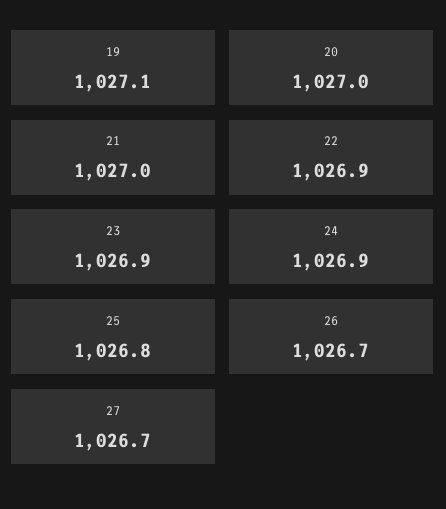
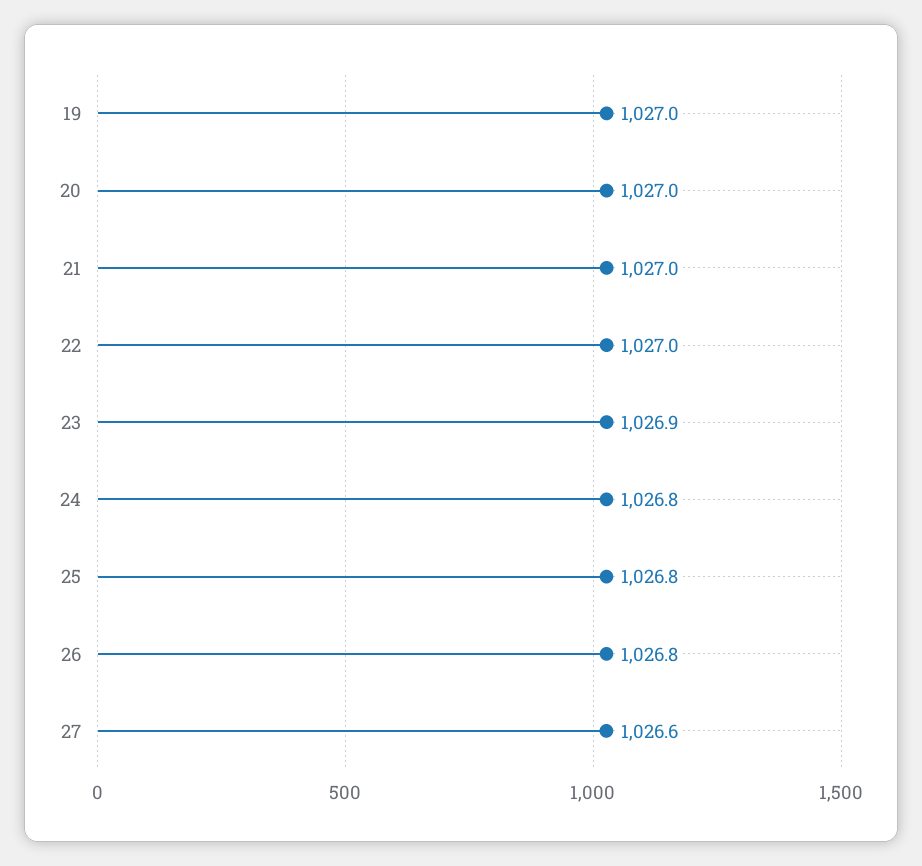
19: 1027.1 -> 1027
22: 1026.9 -> 1027
24: 1026.9 -> 1026.8
26: 1026.7 -> 1026.8
27: 1026.7 -> 1026.6

